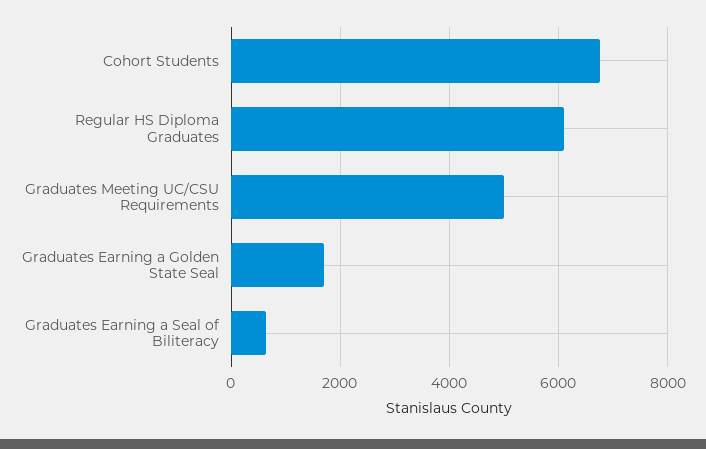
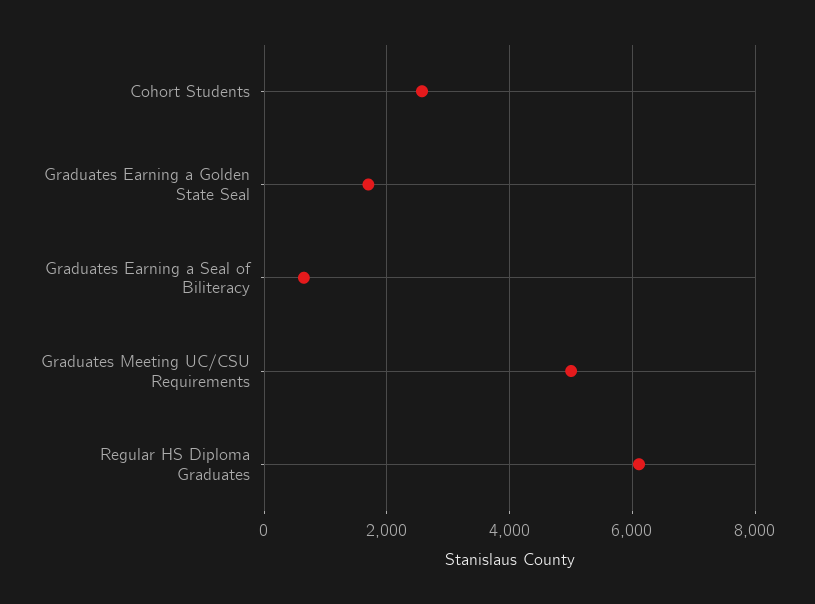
Cohort Students: 6800 -> 2600

